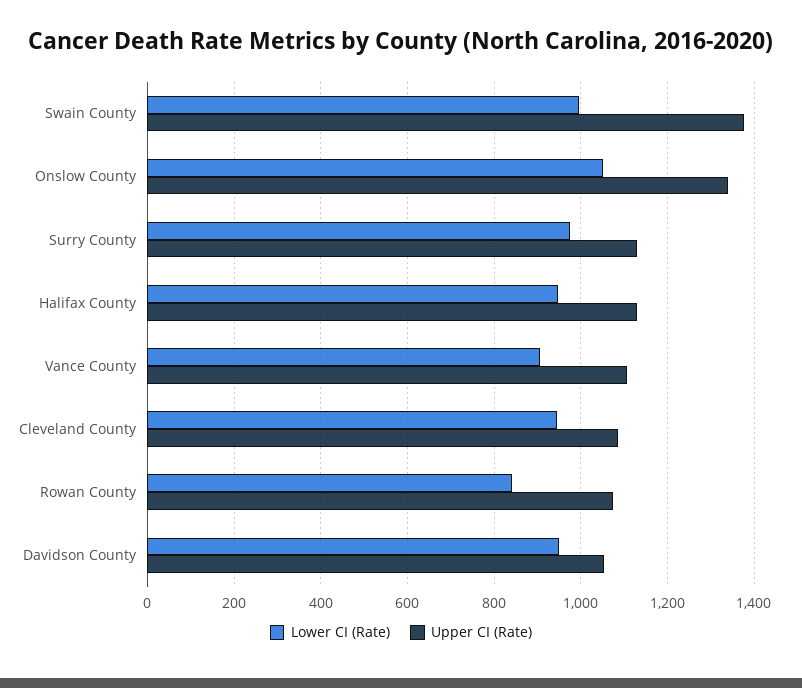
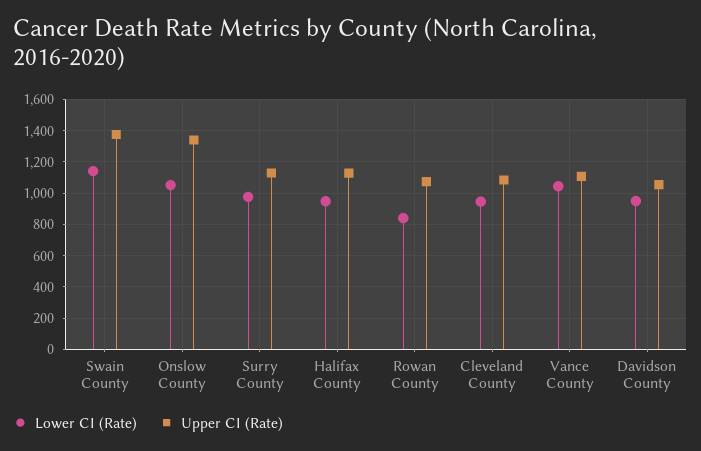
Lower CI (Rate), Swain County: 1000 -> 1150
Lower CI (Rate), Vance County: 900 -> 1050

